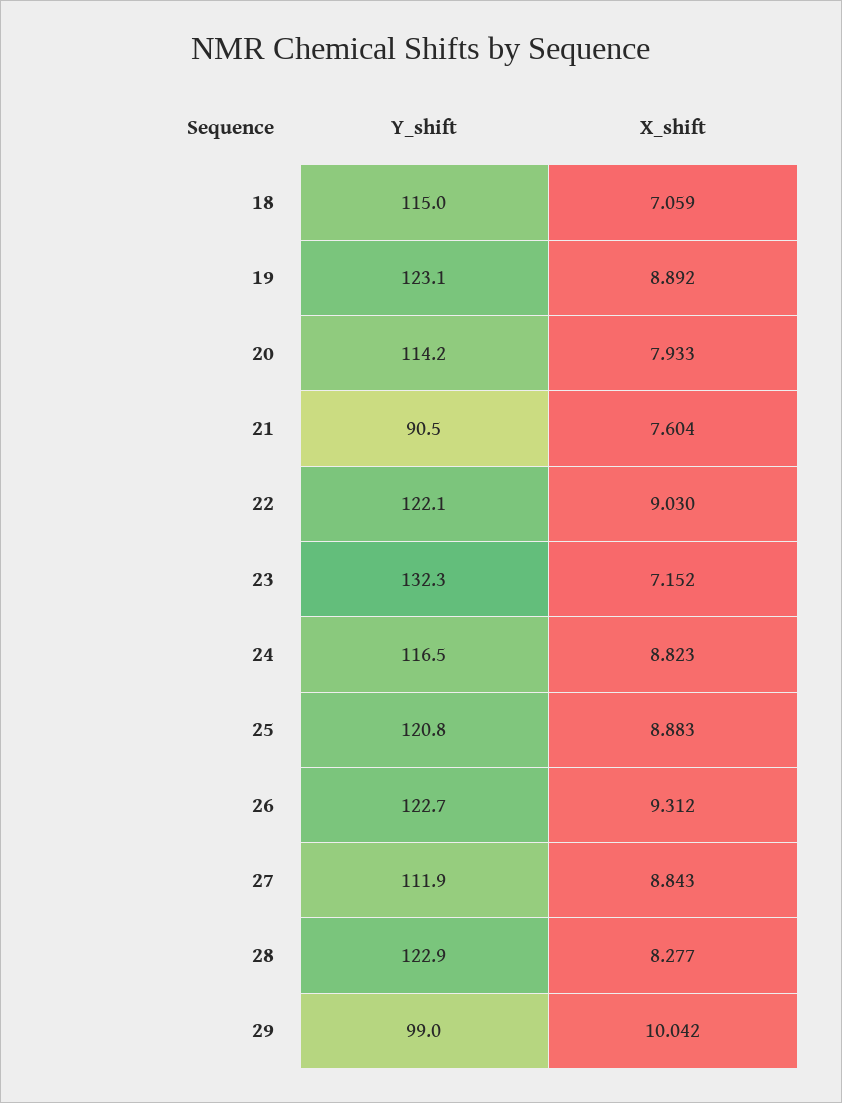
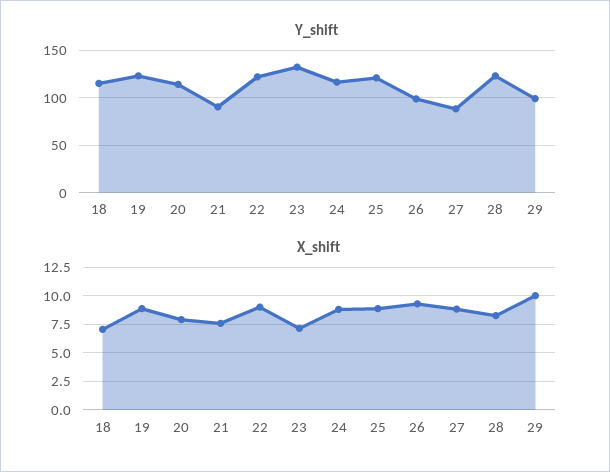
Y_shift, 26: 122.7 -> 100
Y_shift, 27: 111.9 -> 90

